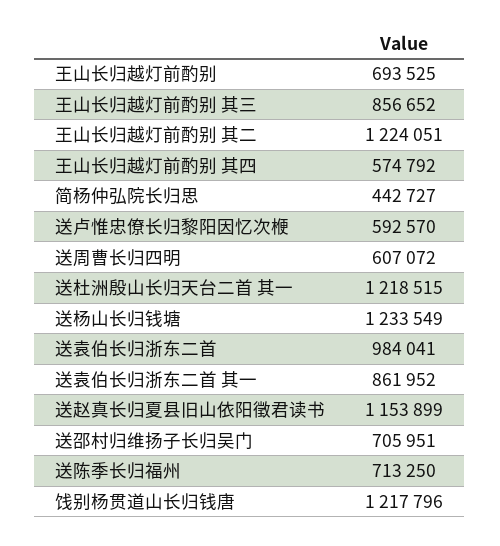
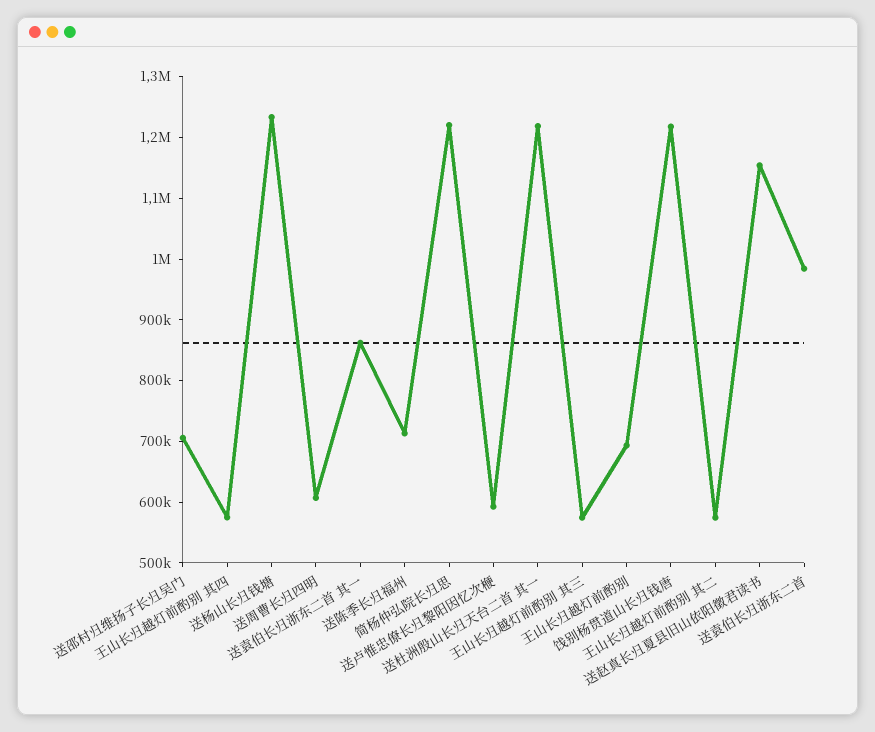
王山长归越灯前酌别 其三: 856652 -> 580000
王山长归越灯前酌别 其二: 1224051 -> 580000
简杨仲弘院长归思: 442727 -> 1220000

